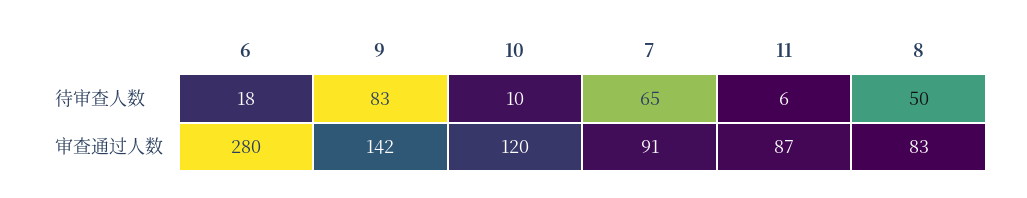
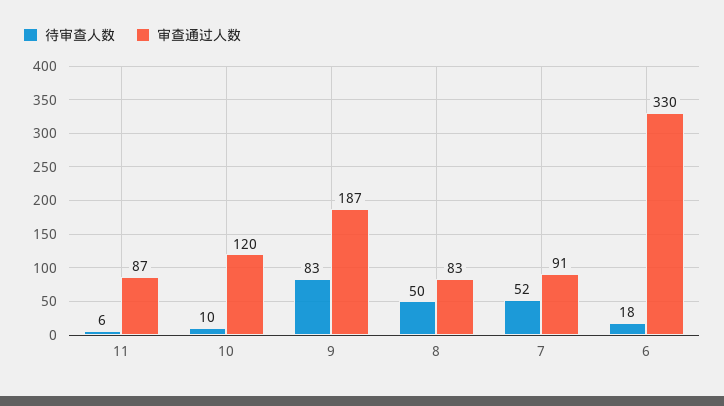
待审查人数, 7: 65 -> 52
审查通过人数, 6: 280 -> 330
审查通过人数, 9: 142 -> 187

